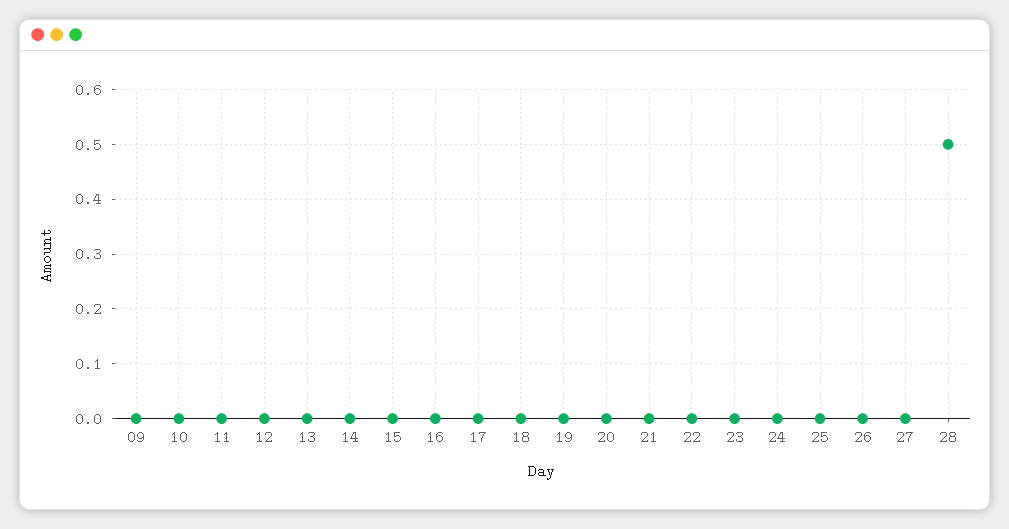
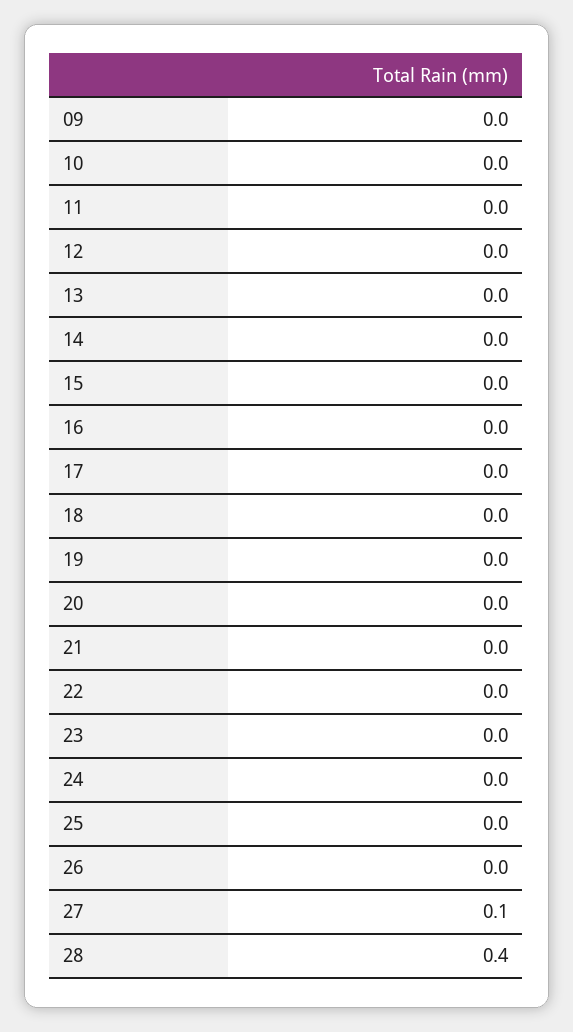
27: 0 -> 0.1
28: 0.5 -> 0.4

